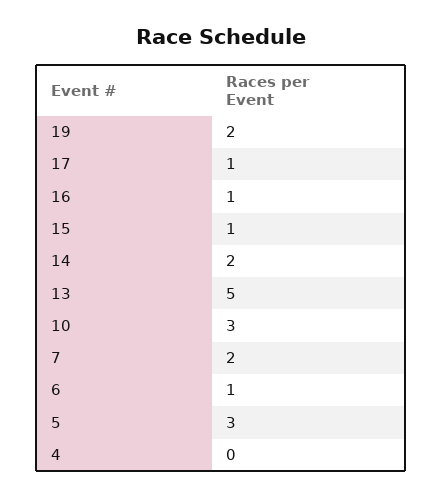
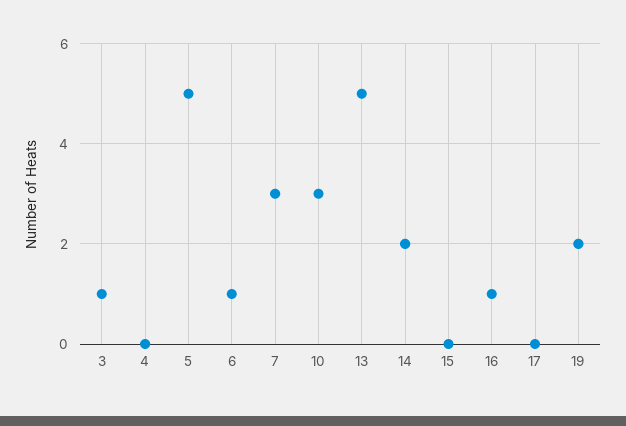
17: 1 -> 0
15: 1 -> 0
7: 2 -> 3
5: 3 -> 5
3: none -> 1

